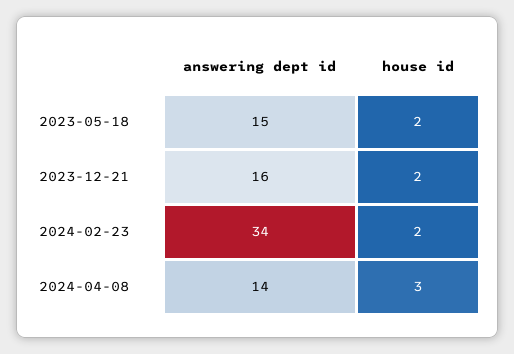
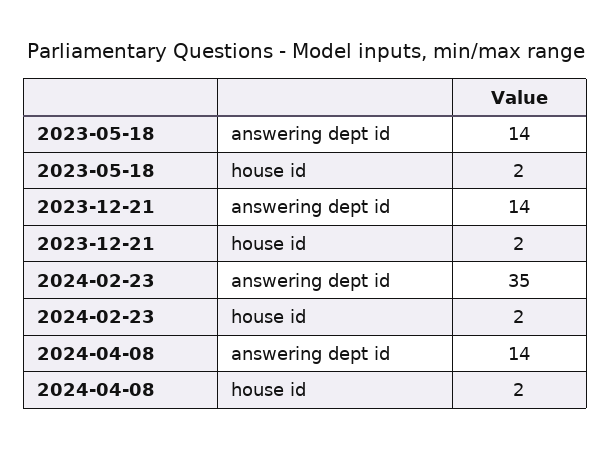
answering dept id, 2023-05-18: 15 -> 14
answering dept id, 2023-12-21: 16 -> 14
answering dept id, 2024-02-23: 34 -> 35
house id, 2024-04-08: 3 -> 2

